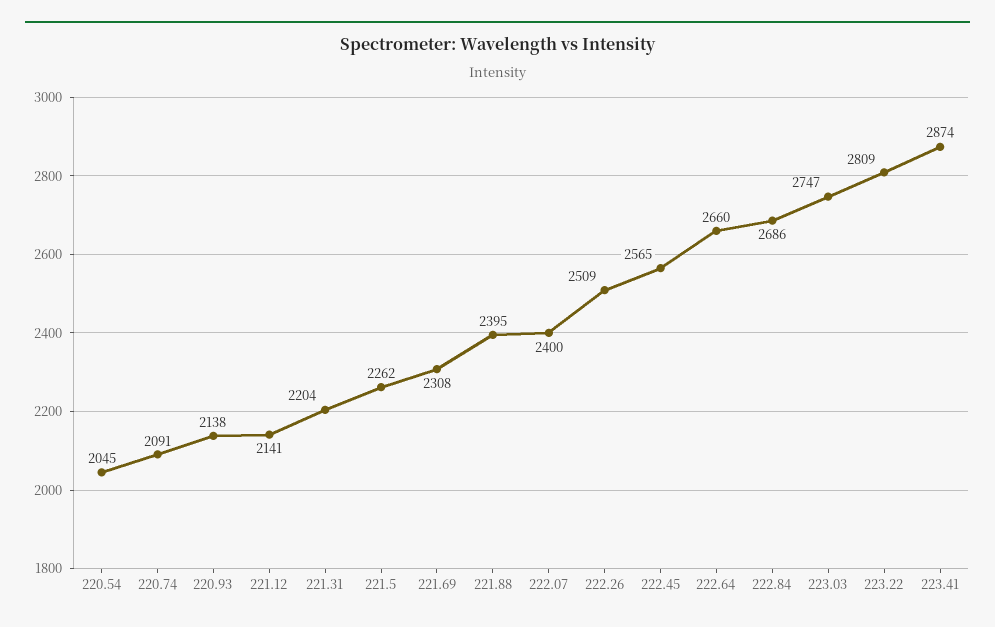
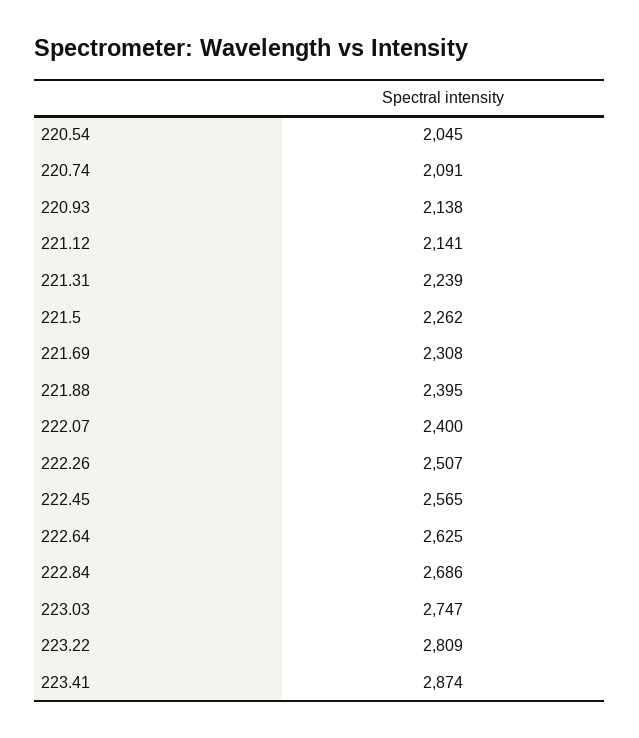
221.31: 2204 -> 2239
222.26: 2509 -> 2507
222.64: 2660 -> 2625

